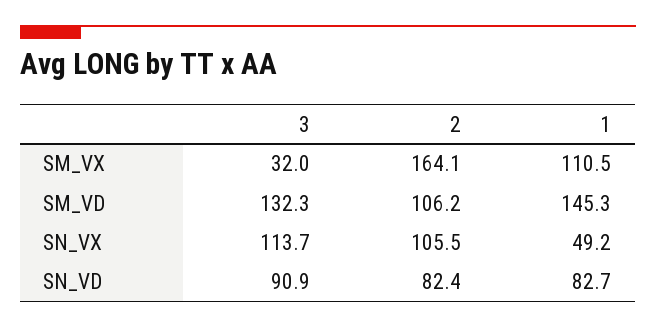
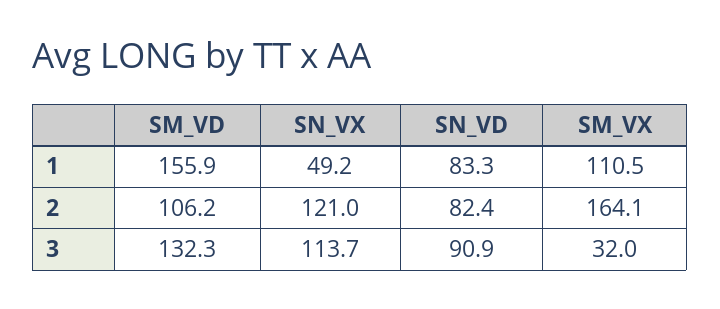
1, SM_VD: 145.3 -> 155.9
2, SN_VX: 105.5 -> 121
1, SN_VD: 82.7 -> 83.3

